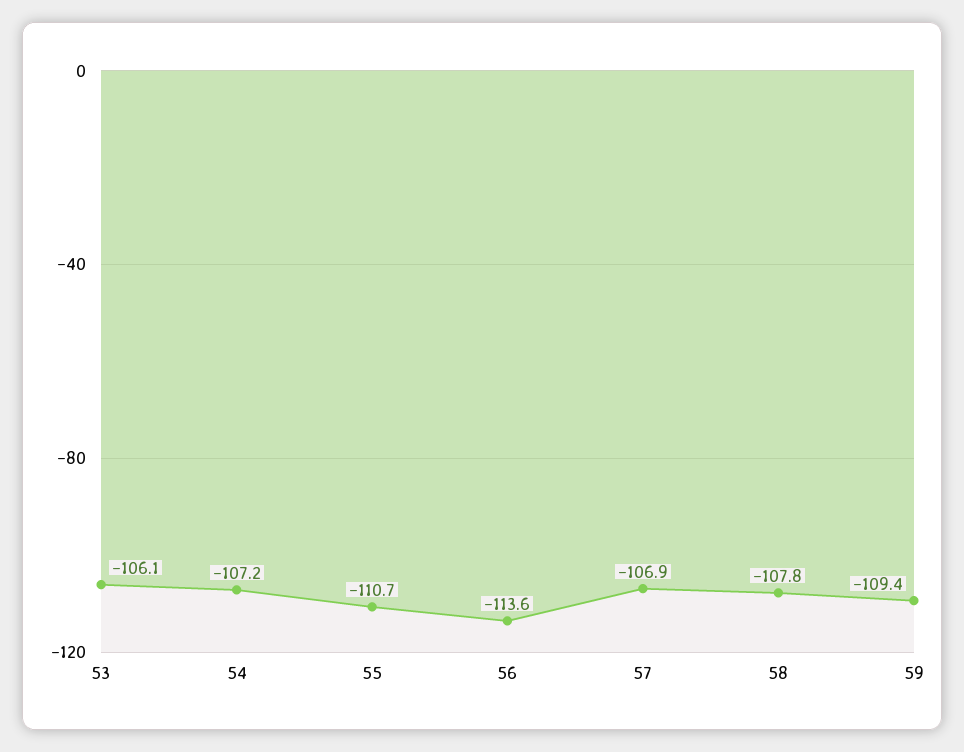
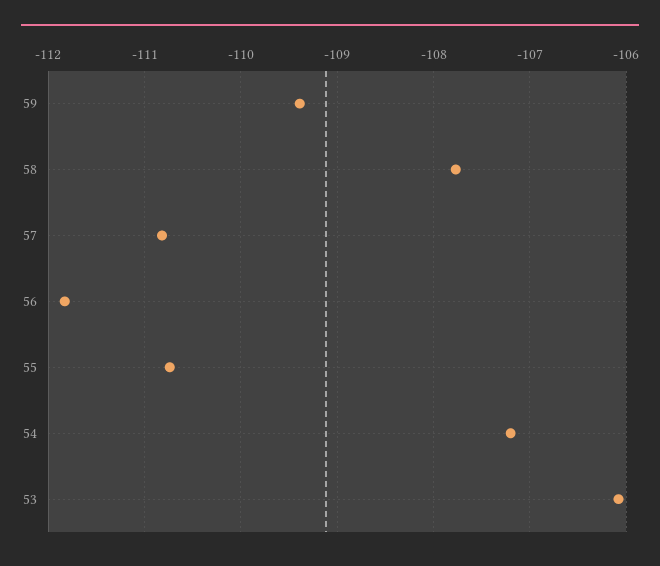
56: -113.6 -> -111.8
57: -106.9 -> -110.8

